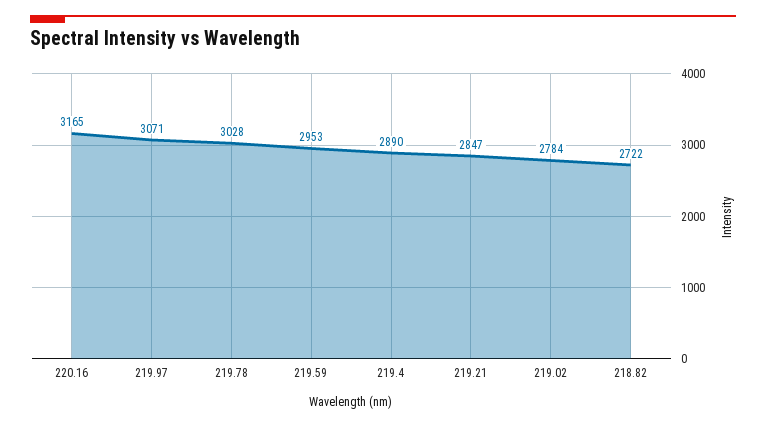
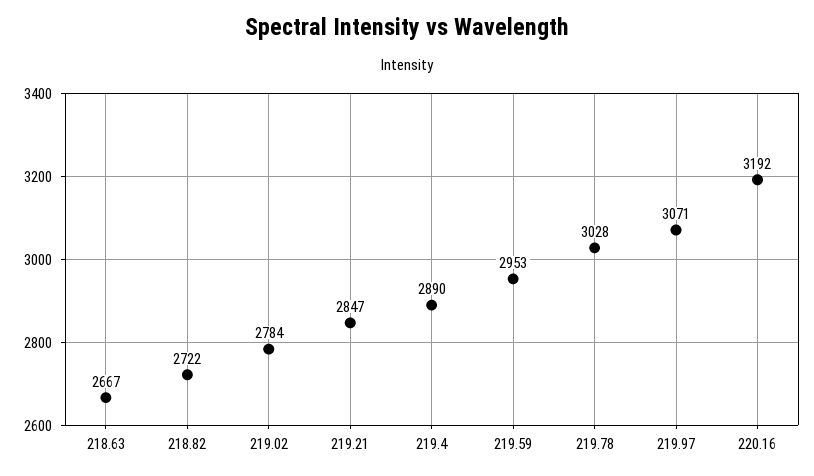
220.16: 3165 -> 3192
218.63: none -> 2667

